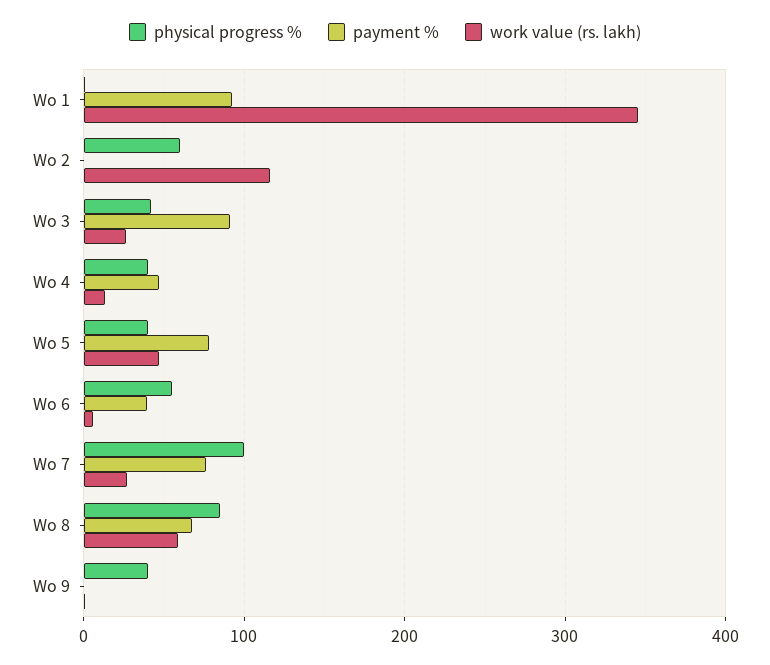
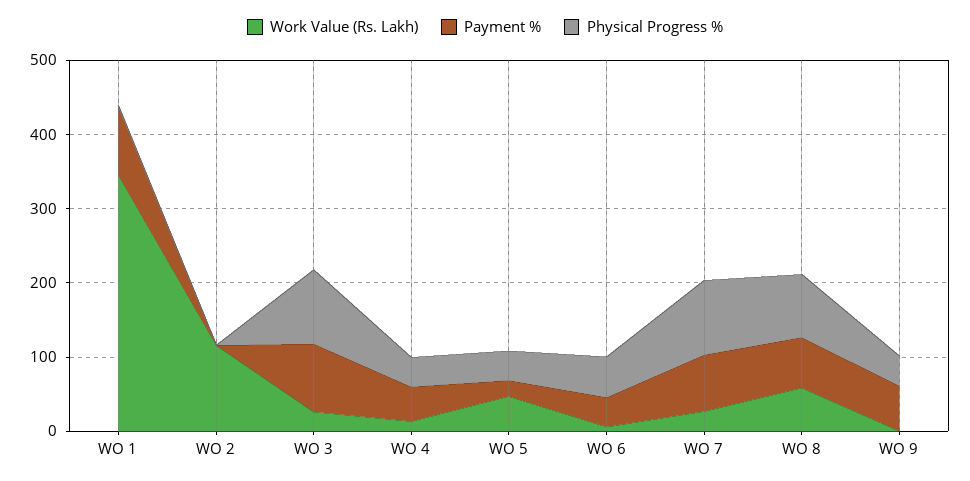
physical progress %, Wo 2: 60 -> 0
physical progress %, Wo 3: 40 -> 100
payment %, Wo 5: 80 -> 20
payment %, Wo 9: 0 -> 60

